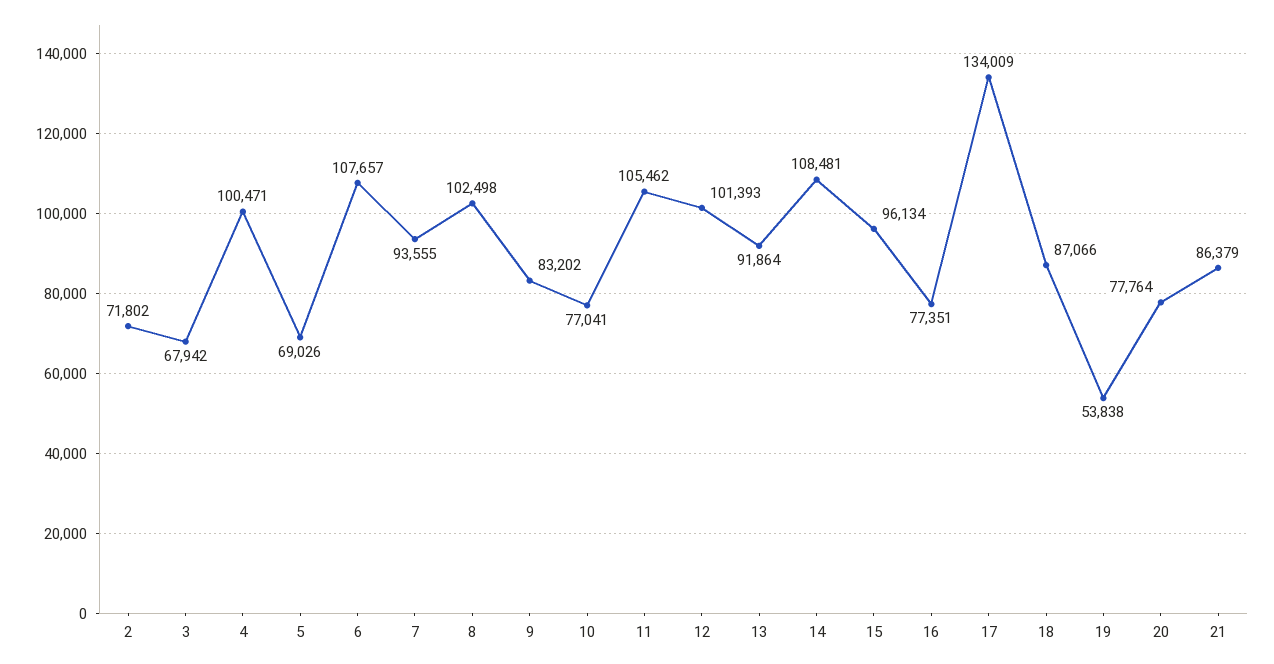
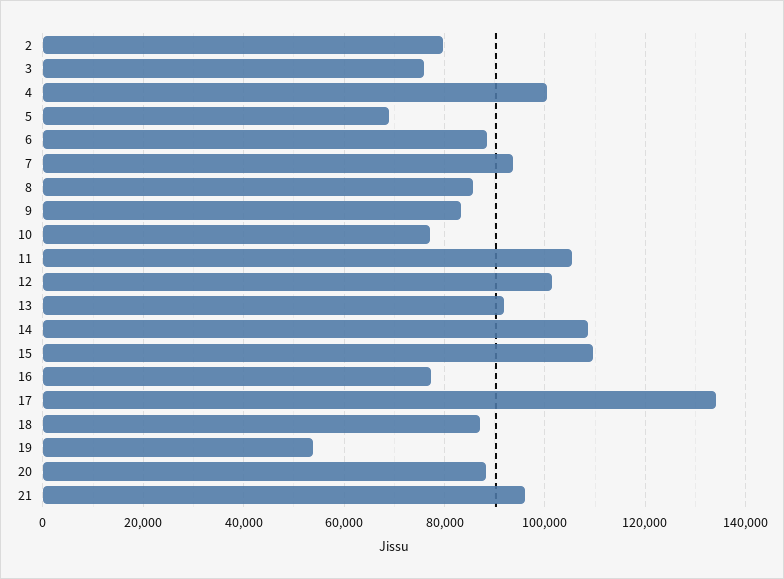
2: 71802 -> 80000
3: 67942 -> 76000
6: 107657 -> 88000
8: 102498 -> 86000
15: 96134 -> 110000
20: 77764 -> 88000
21: 86379 -> 96000

